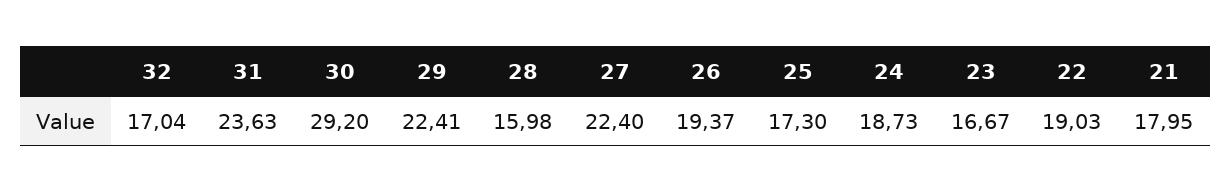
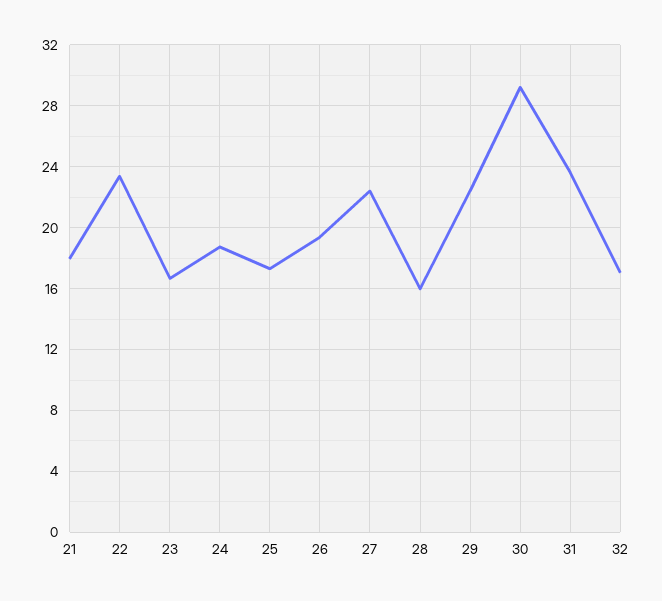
22: 19.03 -> 23.5

